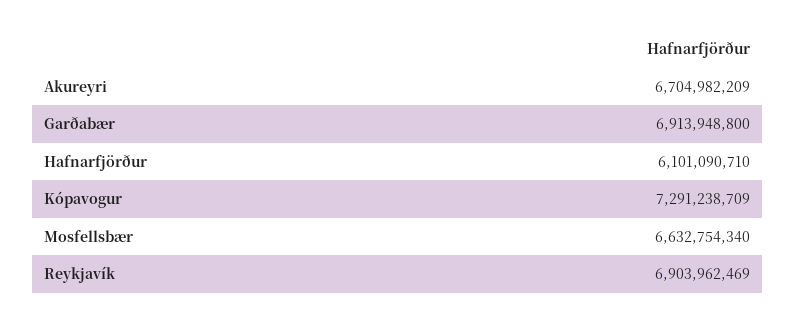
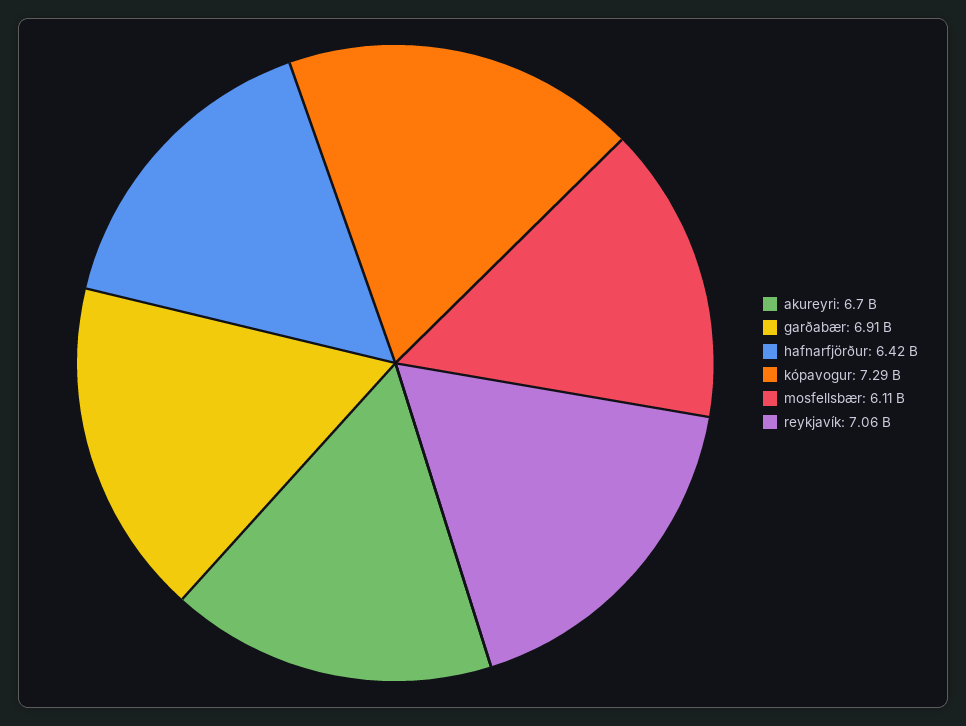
Hafnarfjörður: 6101090710 -> 6420000000
Mosfellsbær: 6632754340 -> 6110000000
Reykjavík: 6903962469 -> 7060000000

